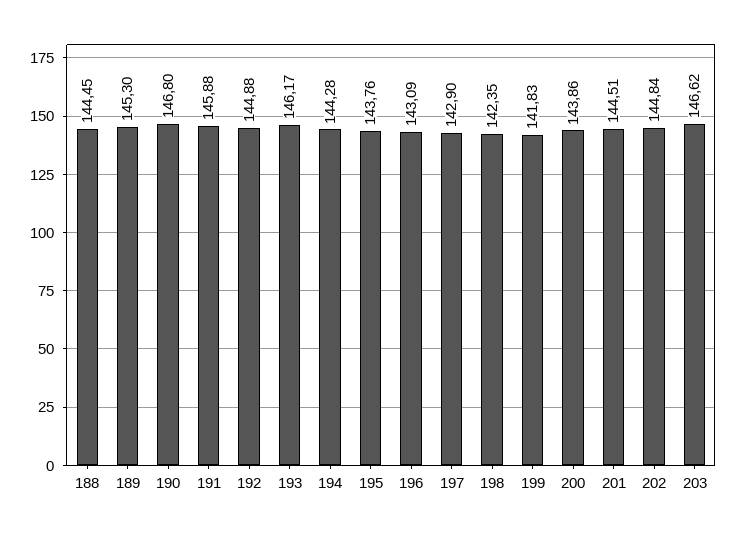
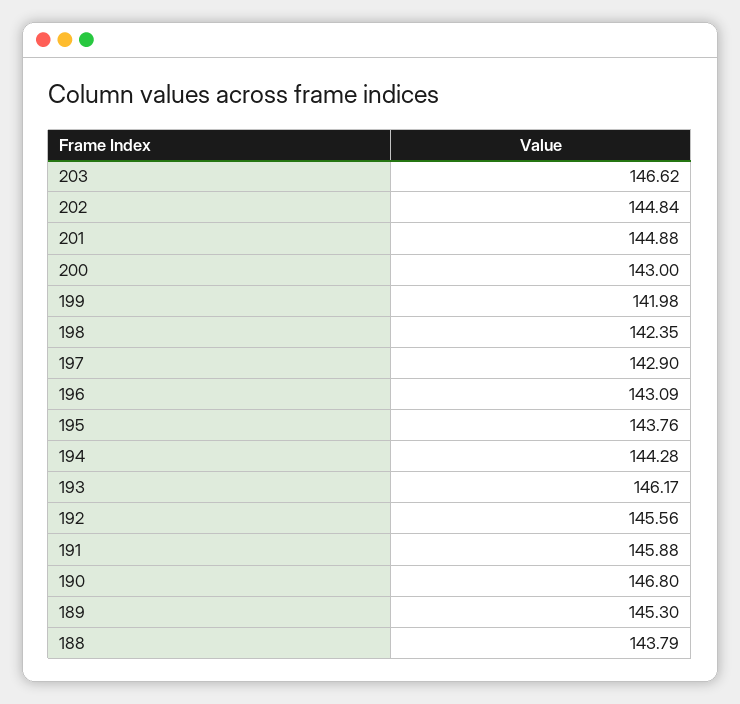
188: 144.45 -> 143.79
192: 144.88 -> 145.56
199: 141.83 -> 141.98
200: 143.86 -> 143
201: 144.51 -> 144.88

